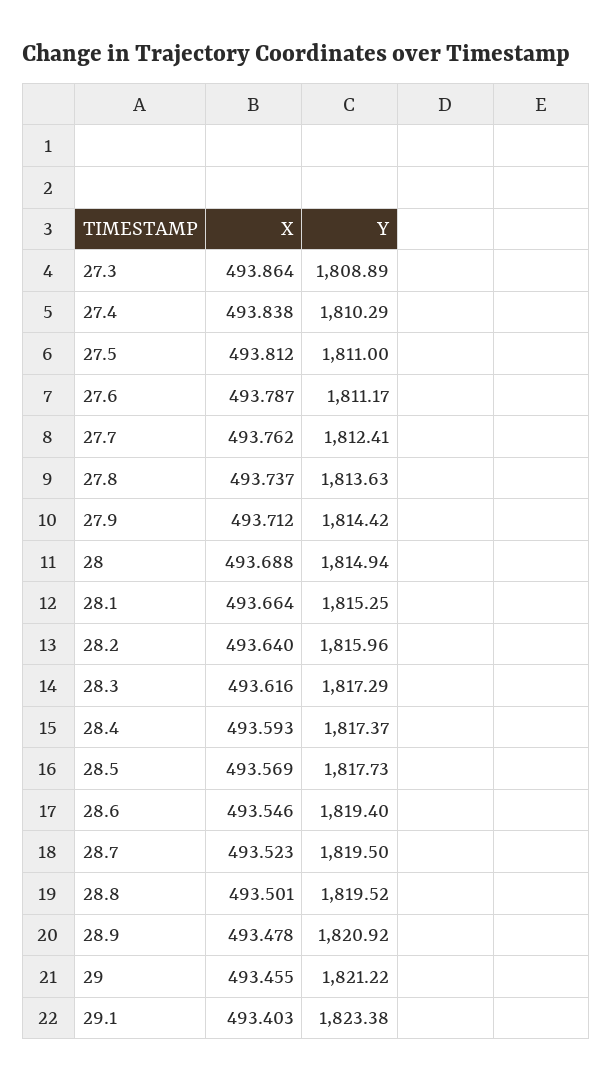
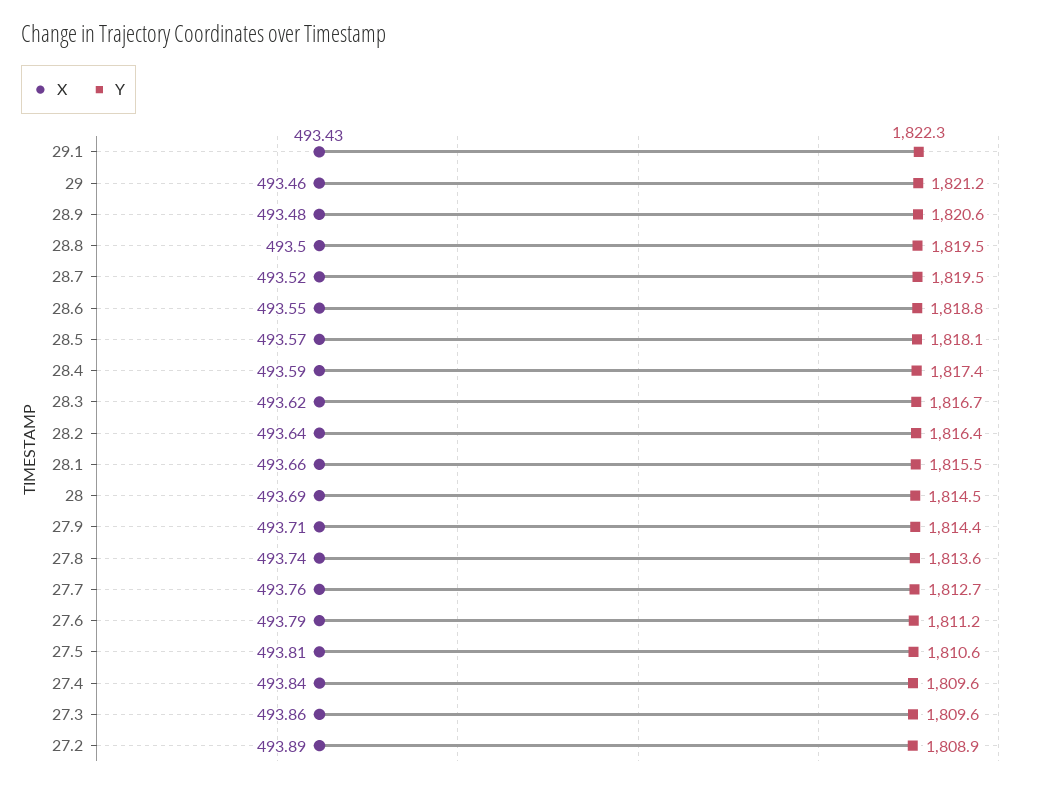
Y, 27.3: 1808.89 -> 1809.6
Y, 27.4: 1810.29 -> 1809.6
Y, 27.5: 1811 -> 1810.6
Y, 27.7: 1812.41 -> 1812.7
Y, 28: 1814.94 -> 1814.5
Y, 28.1: 1815.25 -> 1815.5
Y, 28.2: 1815.96 -> 1816.4
Y, 28.3: 1817.29 -> 1816.7
Y, 28.5: 1817.73 -> 1818.1
Y, 28.6: 1819.4 -> 1818.8
Y, 28.9: 1820.92 -> 1820.6
X, 29.1: 493.403 -> 493.43
Y, 29.1: 1823.38 -> 1822.3
X, 27.2: none -> 493.89
Y, 27.2: none -> 1808.9

